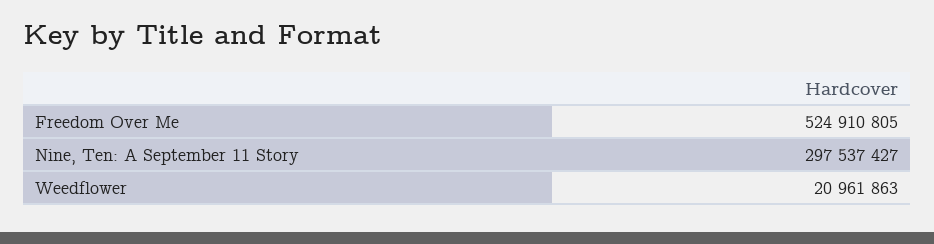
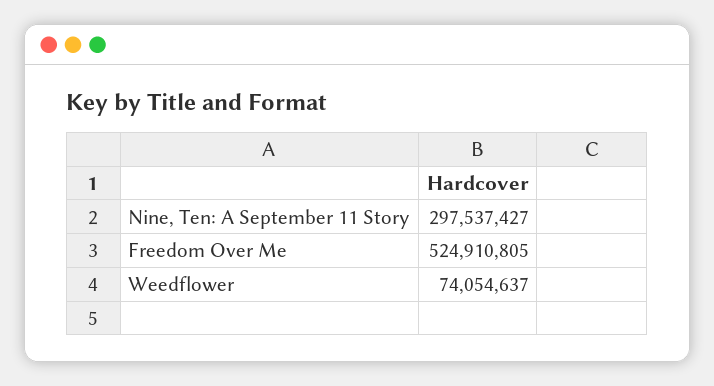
Weedflower: 20961863 -> 74054637

